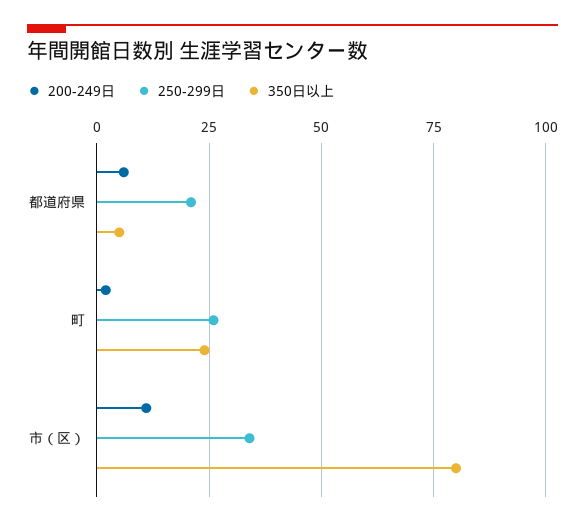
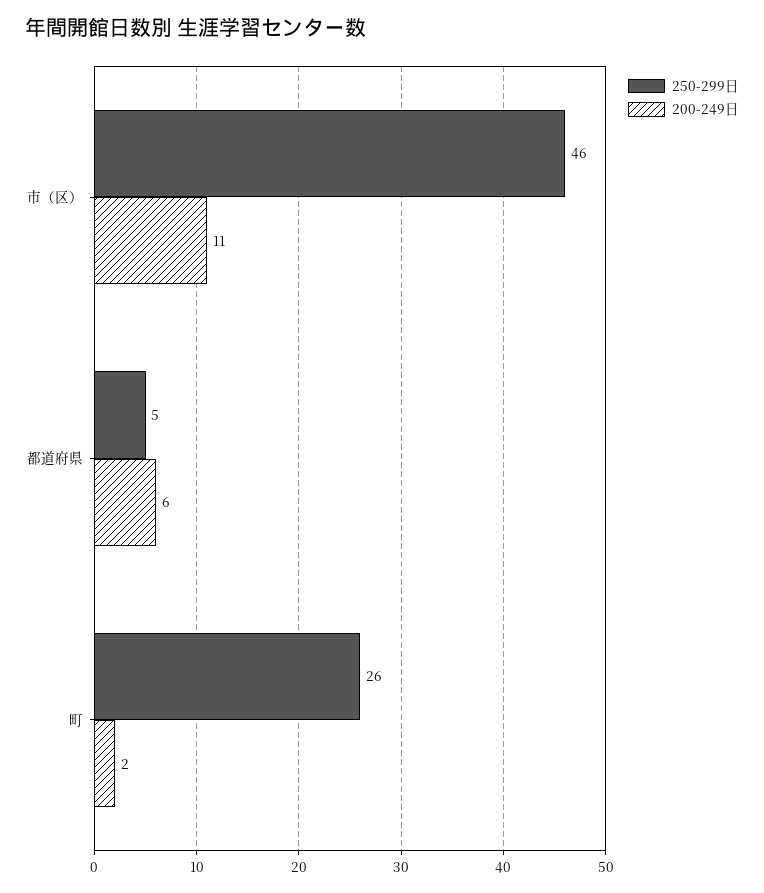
250-299日, 都道府県: 20 -> 5
350日以上, 都道府県: 5 -> none
350日以上, 町: 25 -> none
250-299日, 市（区）: 35 -> 46
350日以上, 市（区）: 80 -> none

